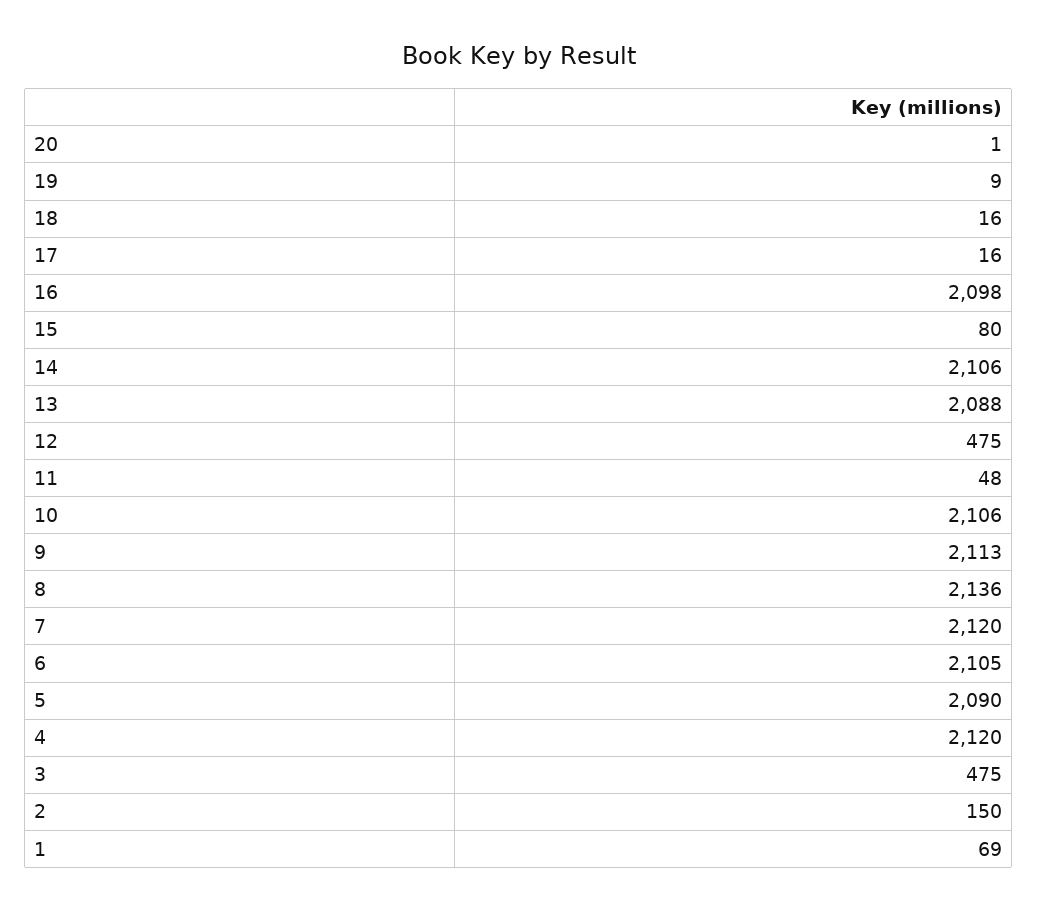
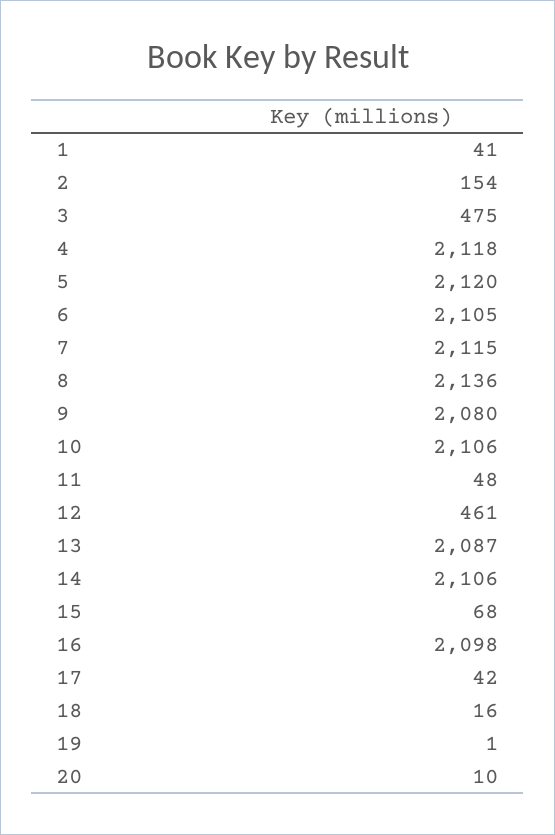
20: 1 -> 10
19: 9 -> 1
17: 16 -> 42
15: 80 -> 68
13: 2088 -> 2087
12: 475 -> 461
9: 2113 -> 2080
7: 2120 -> 2115
5: 2090 -> 2120
4: 2120 -> 2118
2: 150 -> 154
1: 69 -> 41

